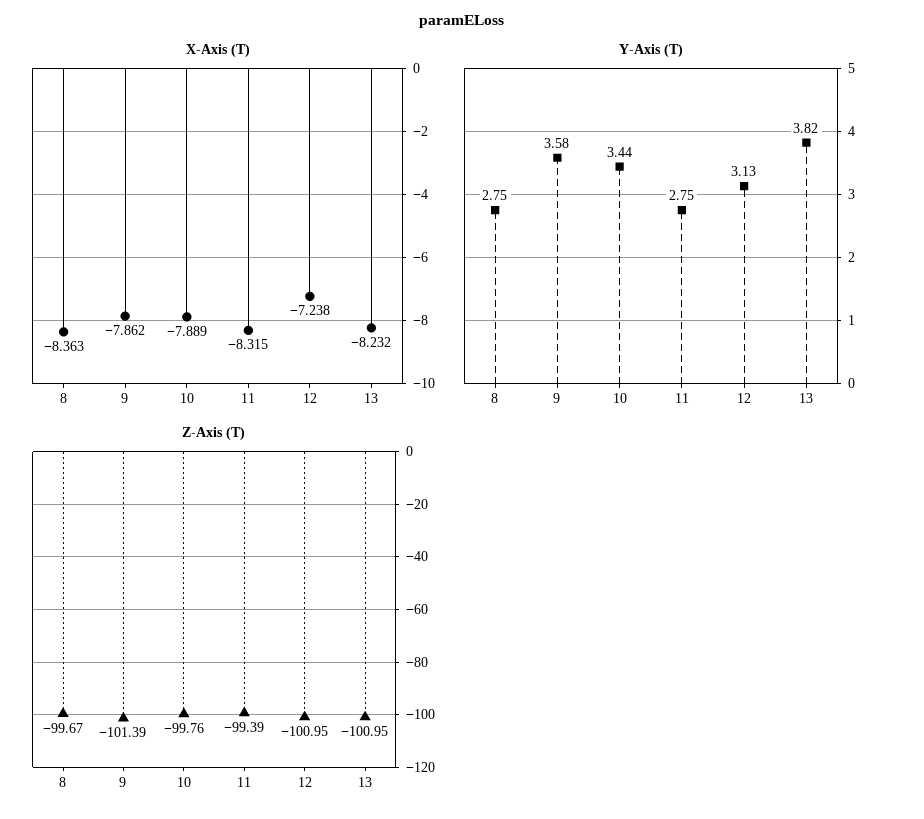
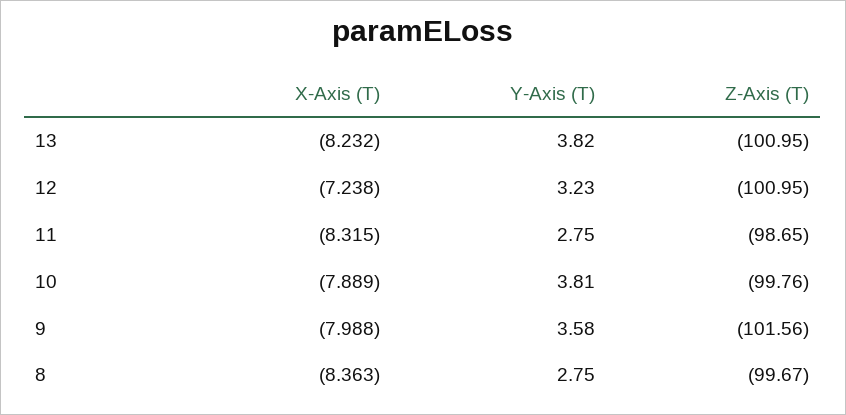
X-Axis (T), 9: -7.862 -> -7.988
Y-Axis (T), 10: 3.44 -> 3.81
Y-Axis (T), 12: 3.13 -> 3.23
Z-Axis (T), 9: -101.39 -> -101.56
Z-Axis (T), 11: -99.39 -> -98.65

